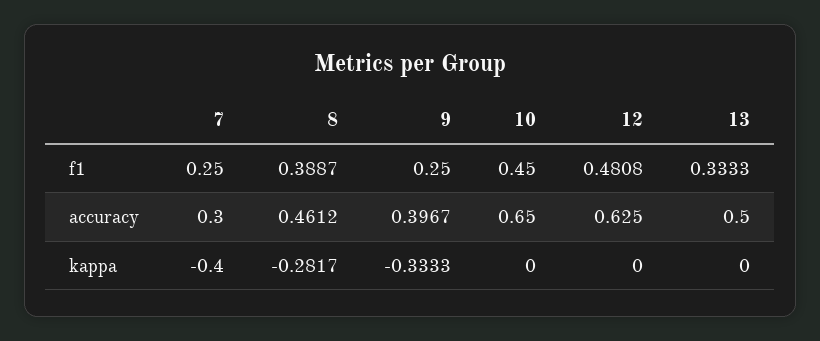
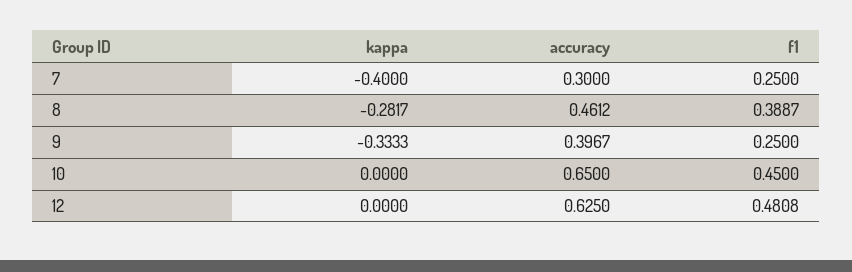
13, f1: 0.3333 -> none
13, accuracy: 0.5 -> none
13, kappa: 0 -> none

